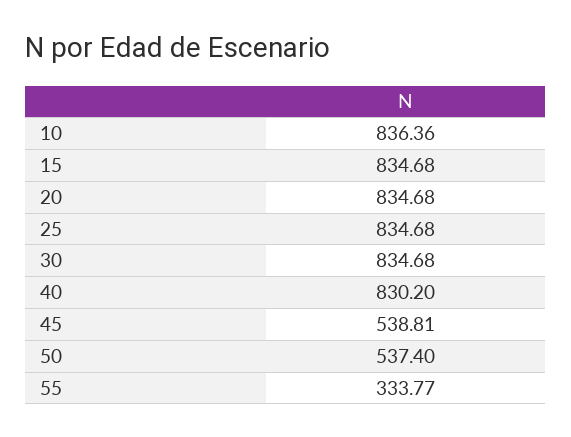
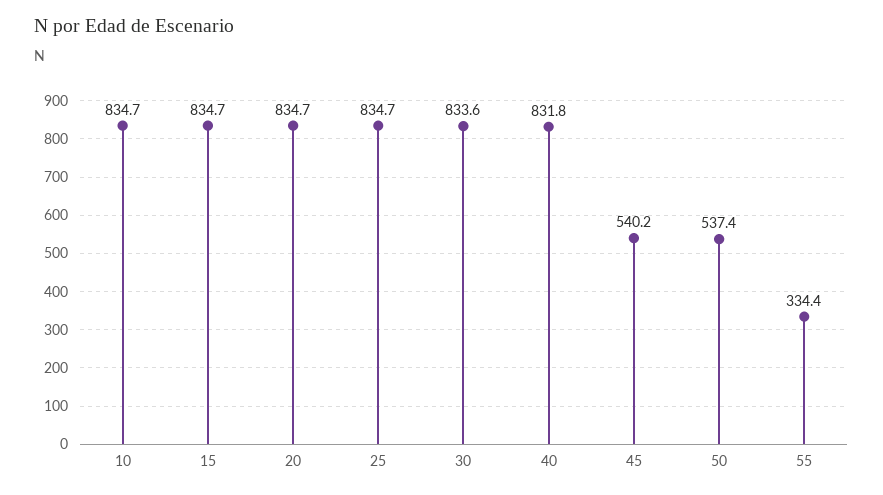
10: 836.36 -> 834.7
30: 834.68 -> 833.6
40: 830.2 -> 831.8
45: 538.81 -> 540.2
55: 333.77 -> 334.4

